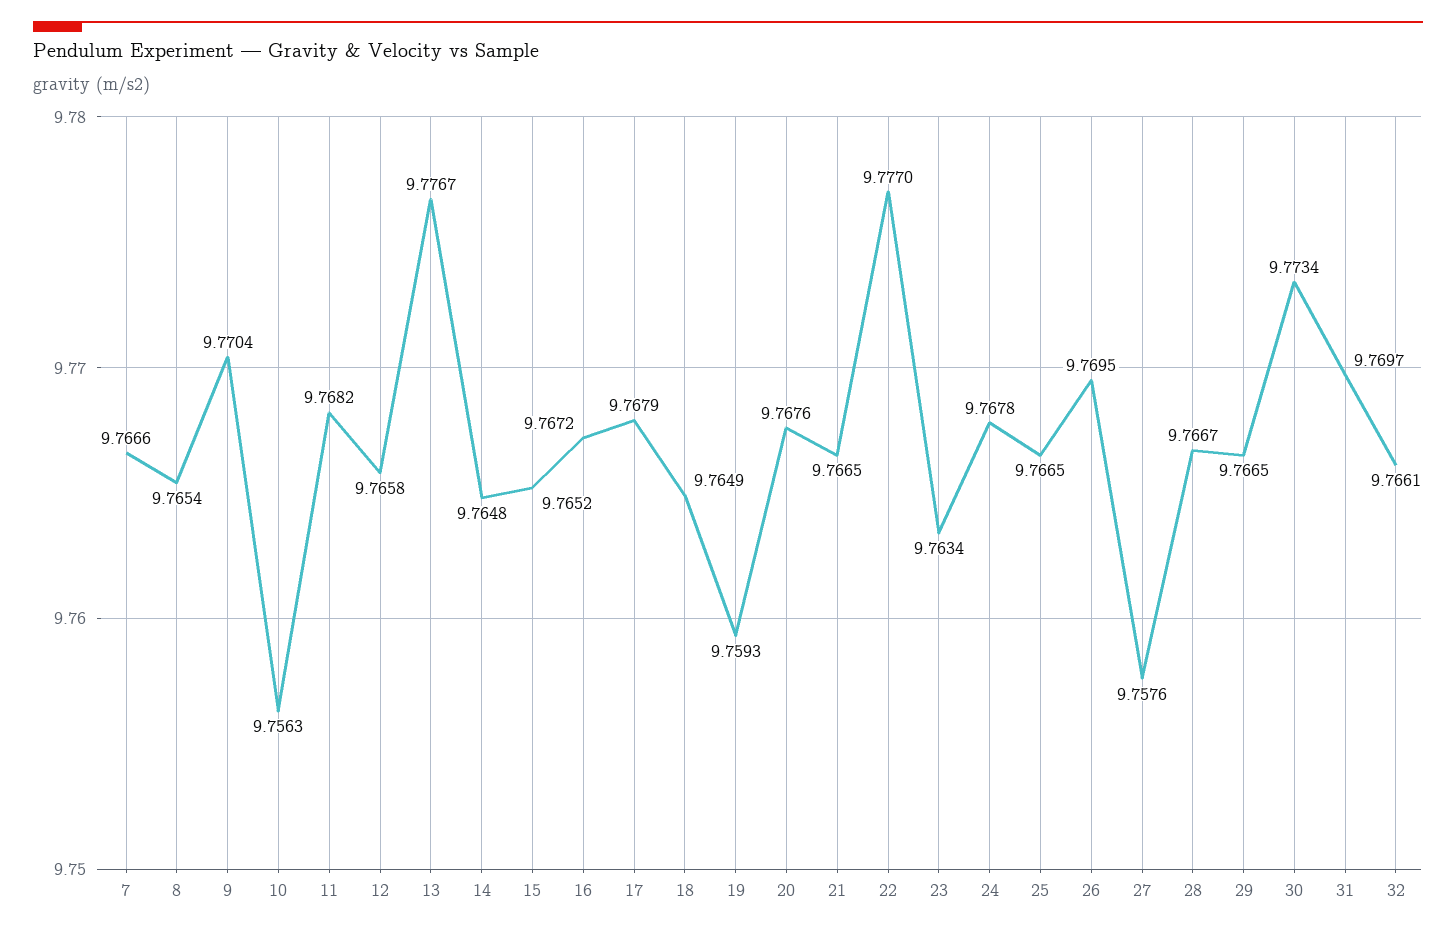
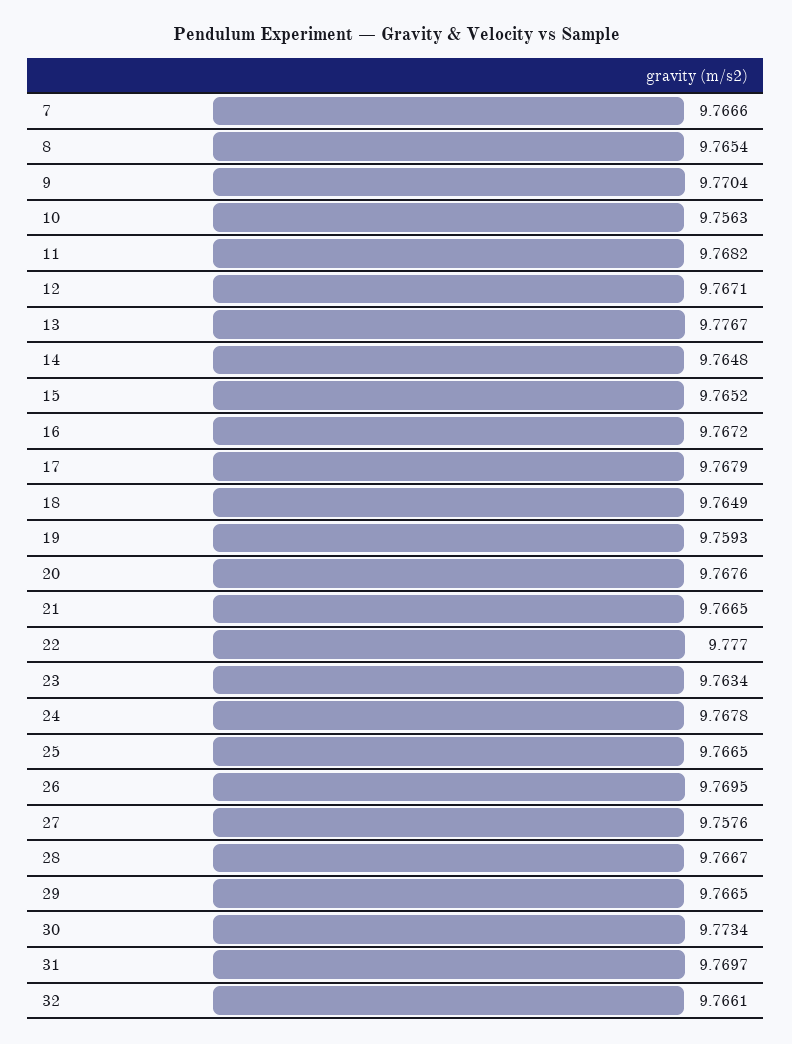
12: 9.7658 -> 9.7671

